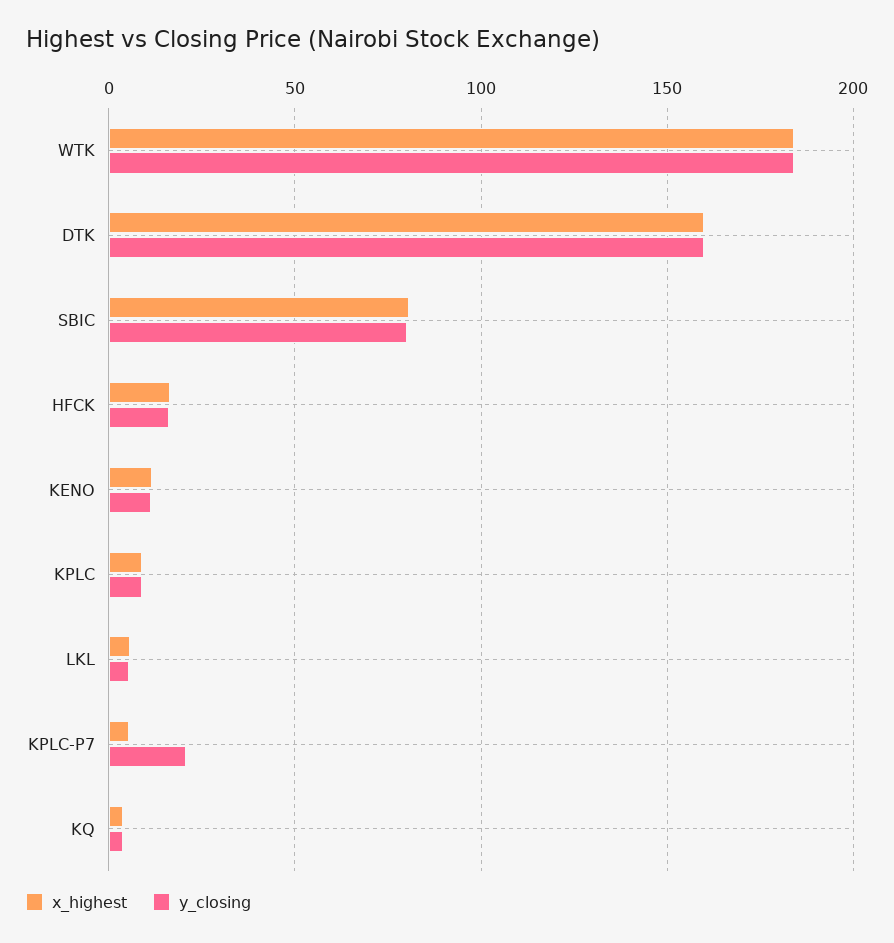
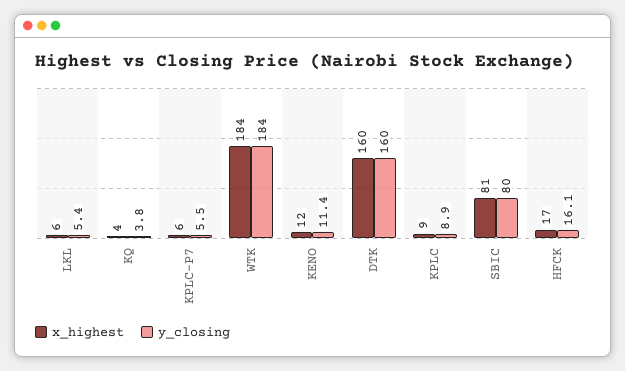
y_closing, KPLC-P7: 20 -> 5.5

